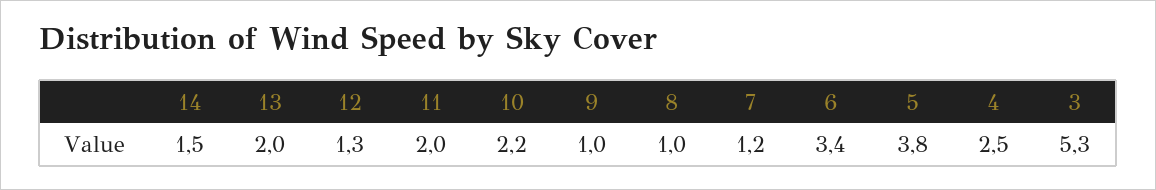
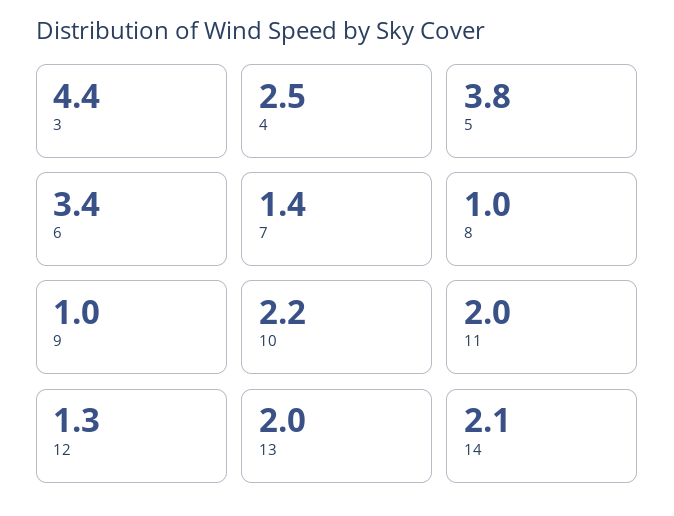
14: 1.5 -> 2.1
7: 1.2 -> 1.4
3: 5.3 -> 4.4

